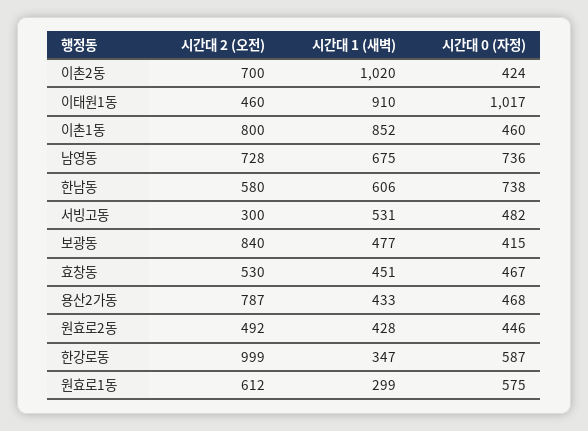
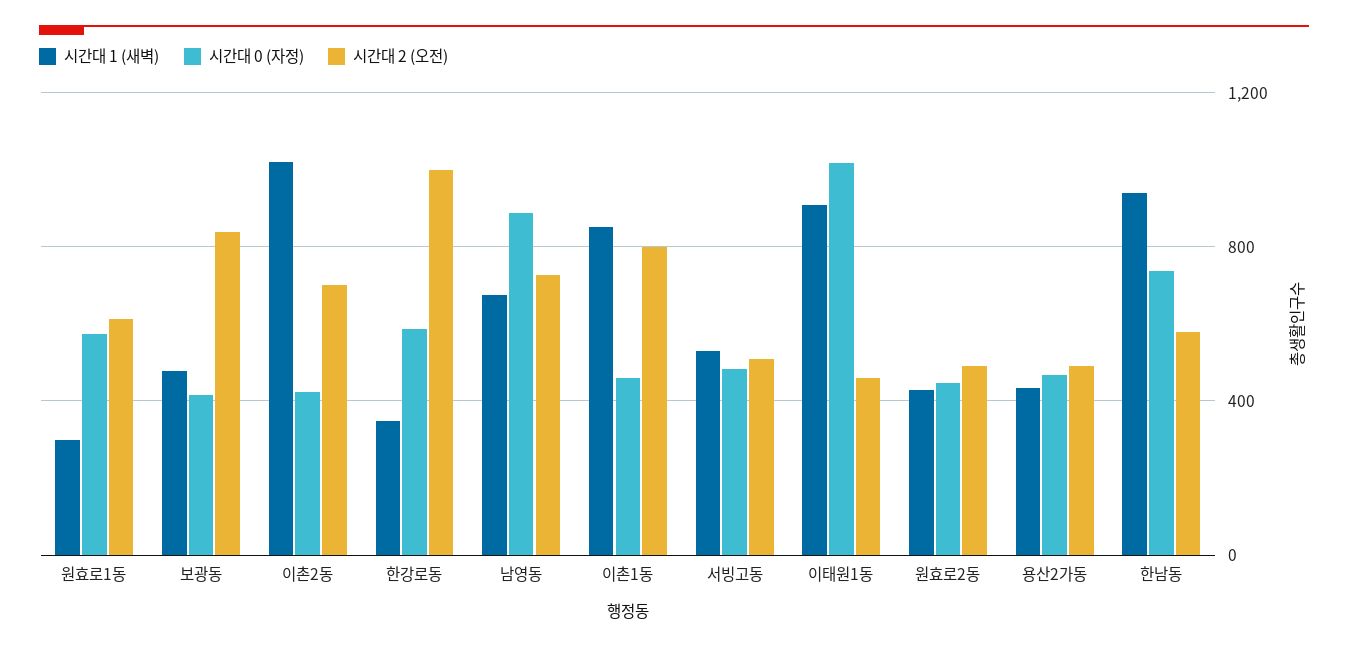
시간대 0 (자정), 남영동: 736 -> 900
시간대 1 (새벽), 한남동: 606 -> 950
시간대 2 (오전), 서빙고동: 300 -> 500
시간대 2 (오전), 효창동: 530 -> none
시간대 1 (새벽), 효창동: 451 -> none
시간대 0 (자정), 효창동: 467 -> none
시간대 2 (오전), 용산2가동: 787 -> 500

